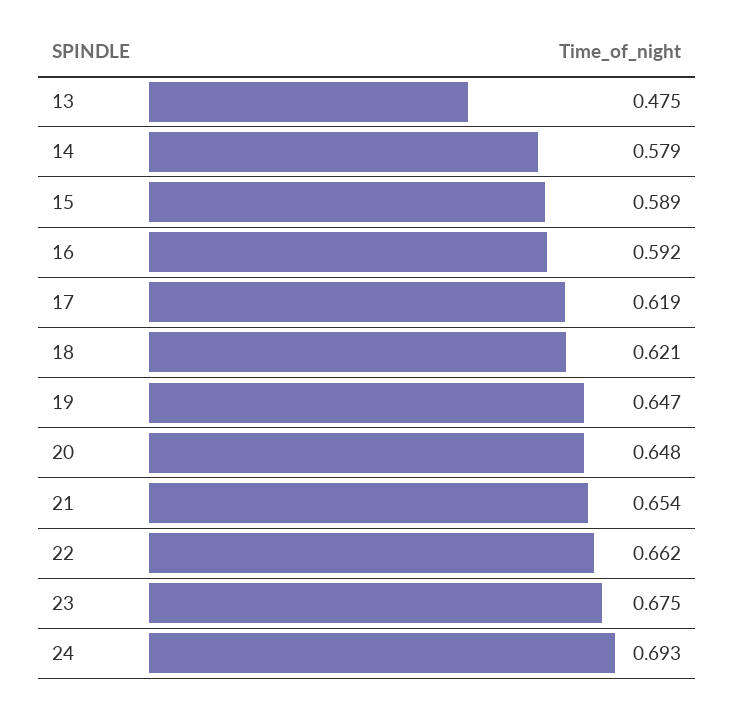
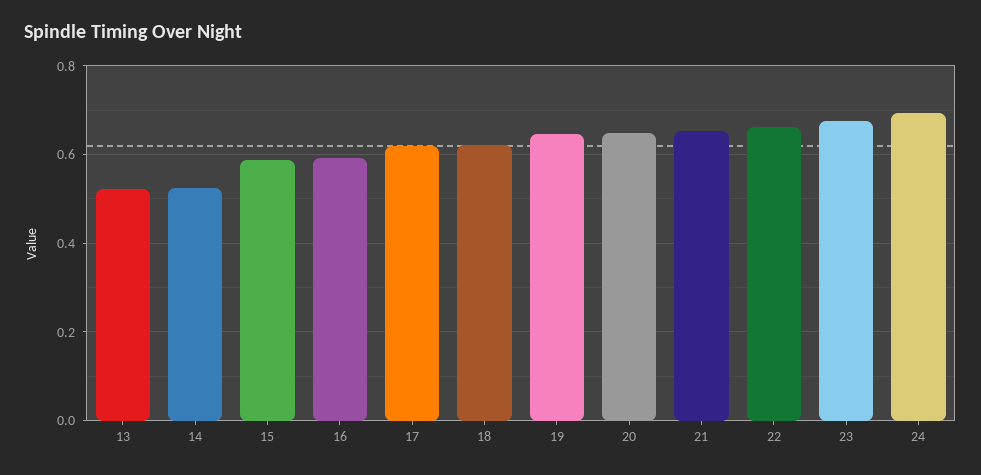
13: 0.475 -> 0.52
14: 0.579 -> 0.52

